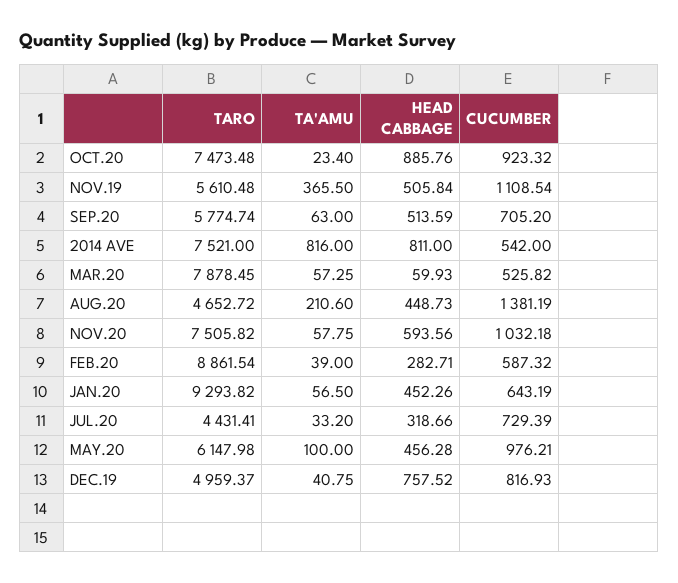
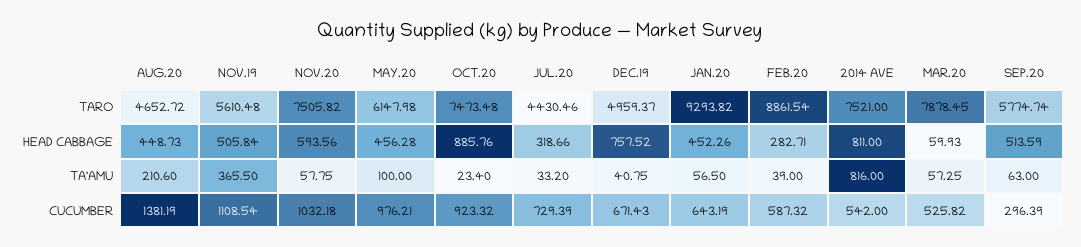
CUCUMBER, SEP.20: 705.2 -> 296.39
TARO, JUL.20: 4431.41 -> 4430.46
CUCUMBER, DEC.19: 816.93 -> 671.43

